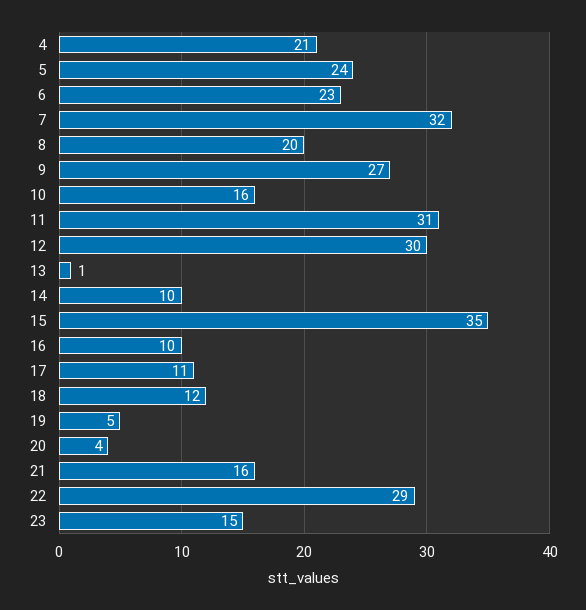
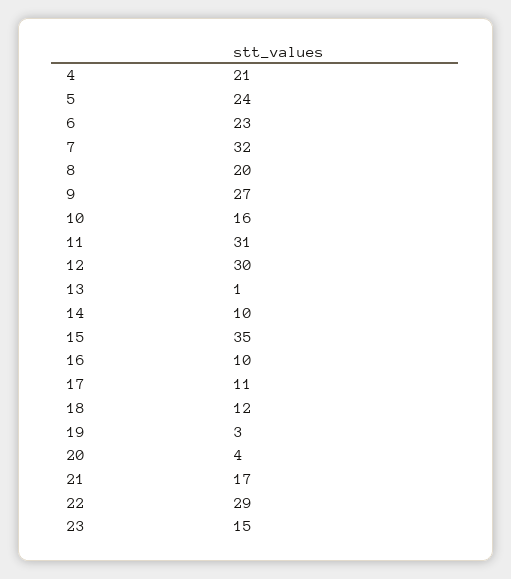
19: 5 -> 3
21: 16 -> 17

